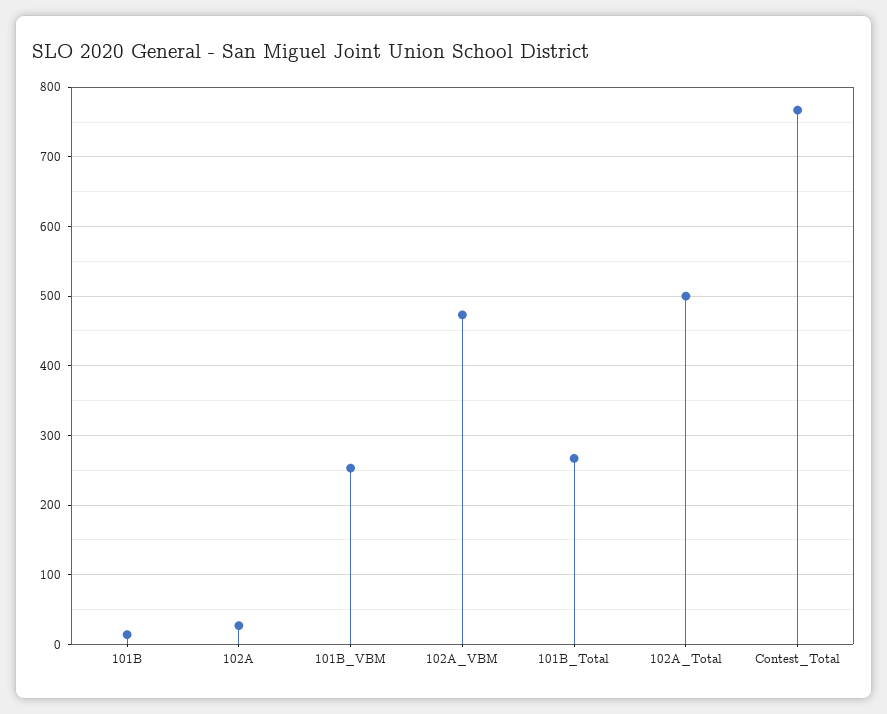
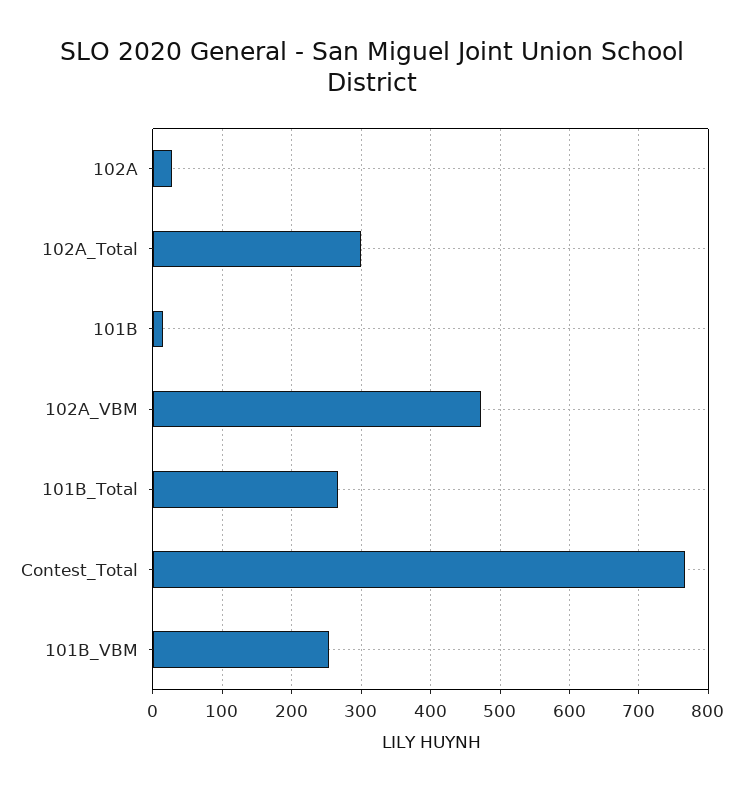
102A_Total: 500 -> 300

